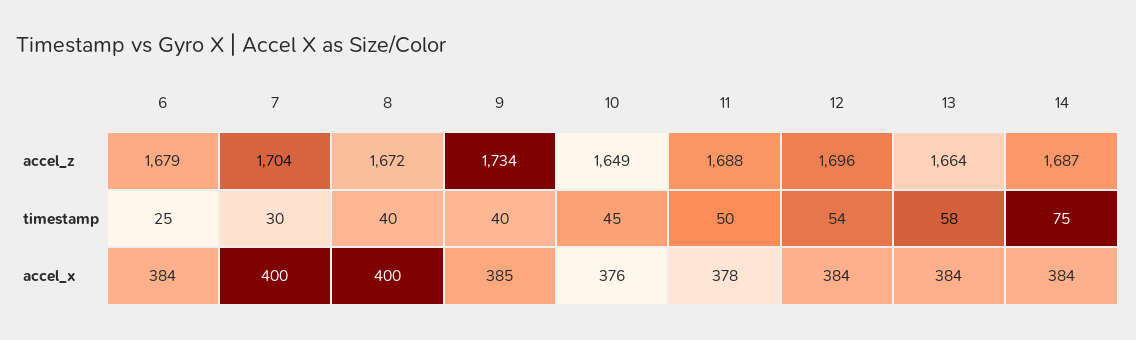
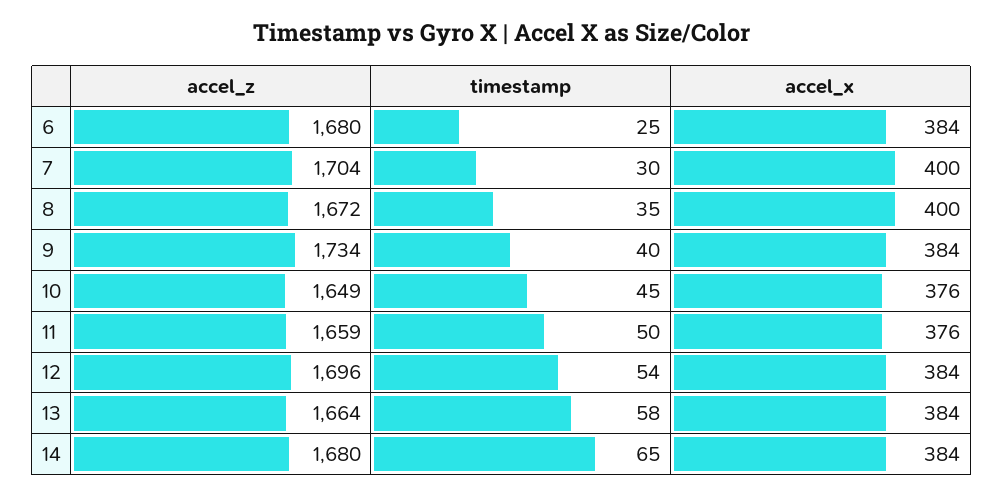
6, accel_z: 1679 -> 1680
11, accel_z: 1688 -> 1659
14, accel_z: 1687 -> 1680
8, timestamp: 40 -> 35
14, timestamp: 75 -> 65
9, accel_x: 385 -> 384
11, accel_x: 378 -> 376

